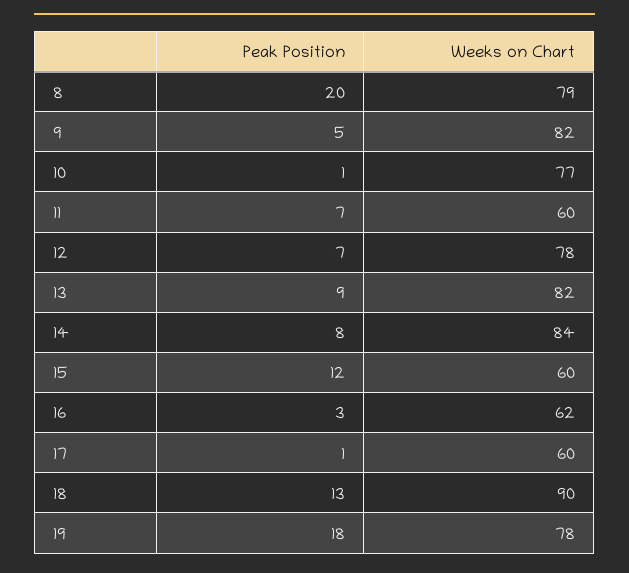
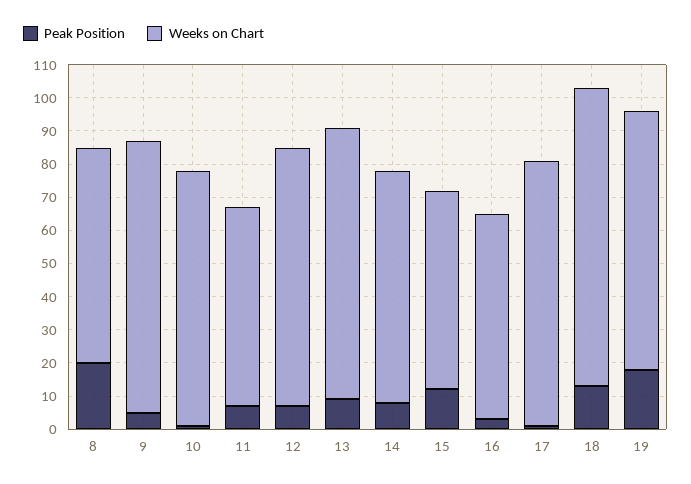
Weeks on Chart, 8: 79 -> 65
Weeks on Chart, 14: 84 -> 70
Weeks on Chart, 17: 60 -> 80

